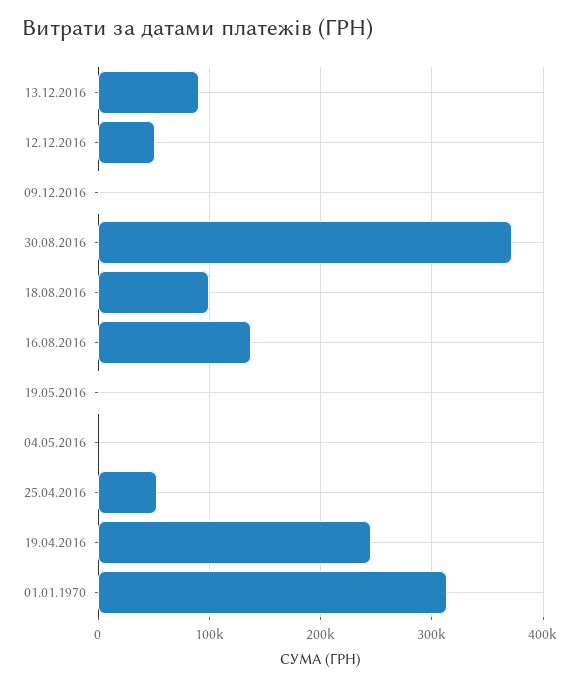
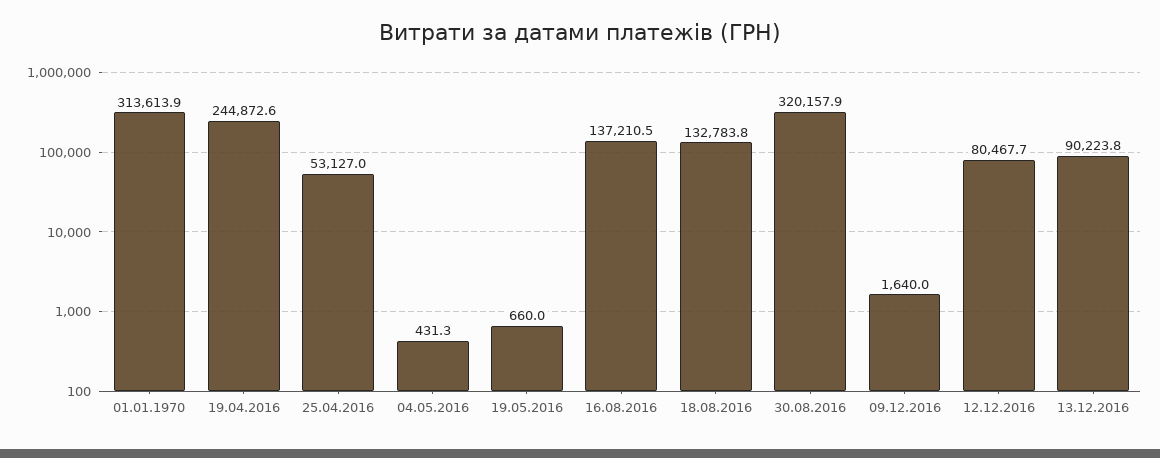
12.12.2016: 50000 -> 80467.7
30.08.2016: 370000 -> 320157.9
18.08.2016: 100000 -> 132783.8

